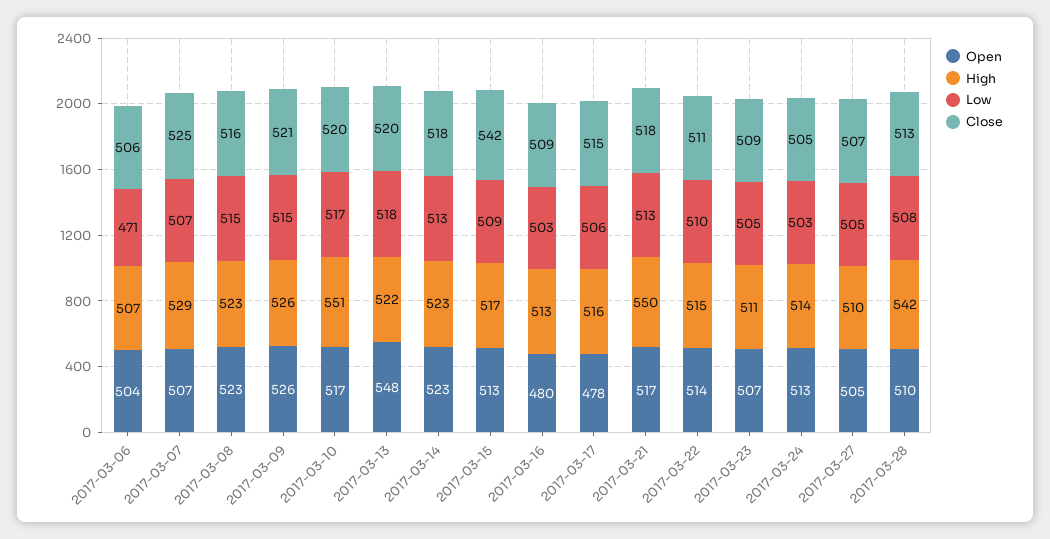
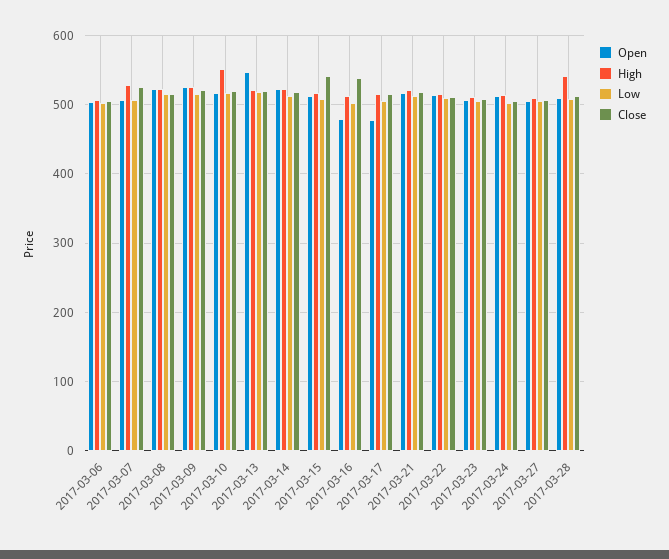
Low, 2017-03-06: 471 -> 500
Close, 2017-03-16: 509 -> 540
High, 2017-03-21: 550 -> 520

